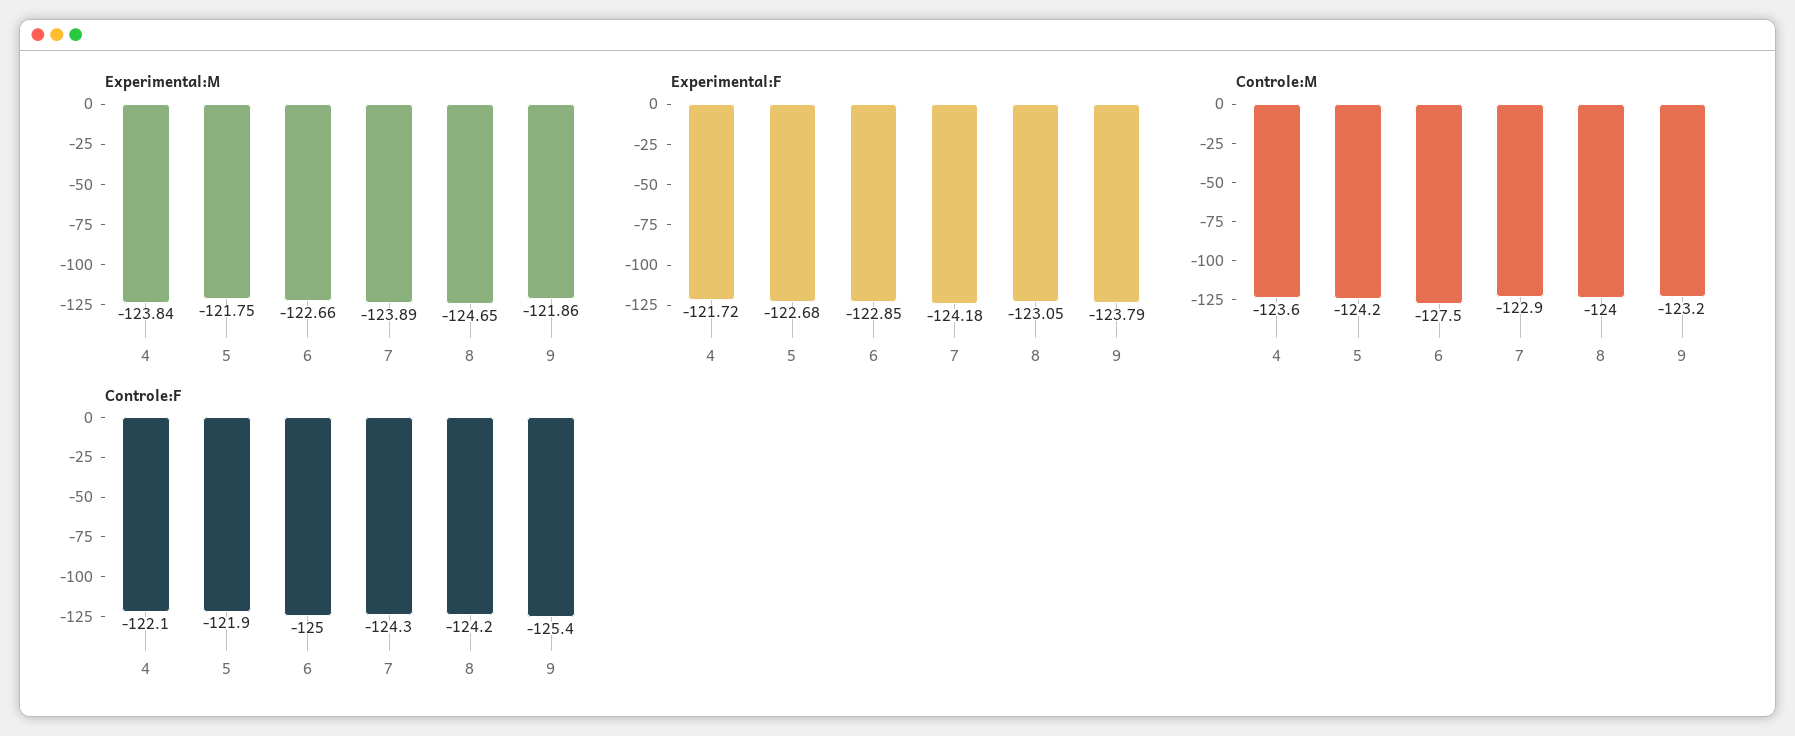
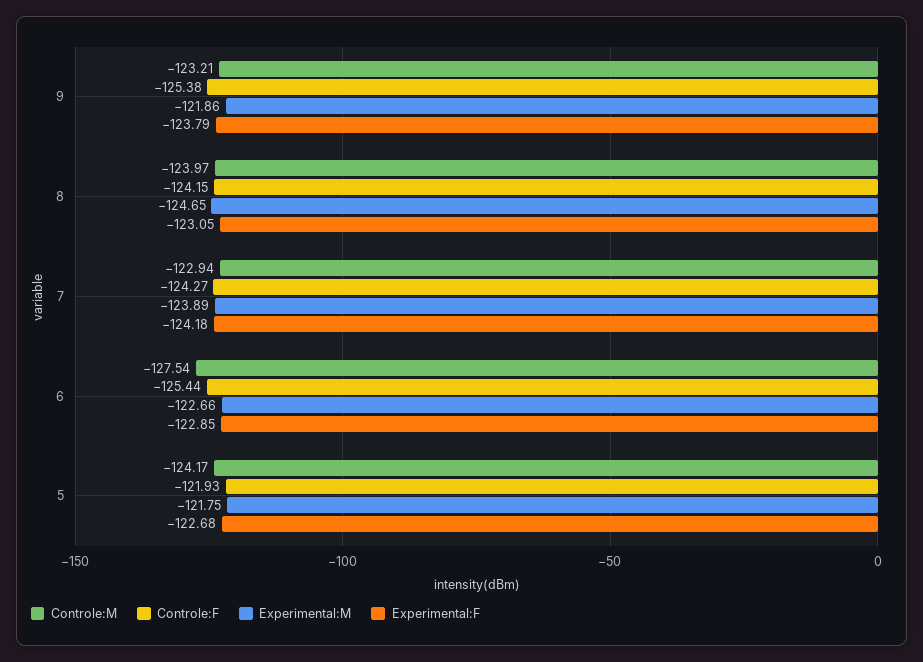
Experimental:M, 4: -123.84 -> none
Experimental:F, 4: -121.72 -> none
Controle:M, 4: -123.6 -> none
Controle:F, 4: -122.1 -> none
Controle:F, 6: -125 -> -125.44

